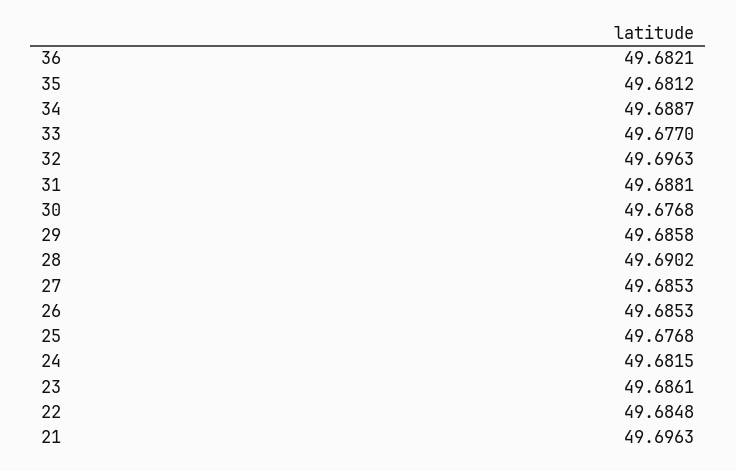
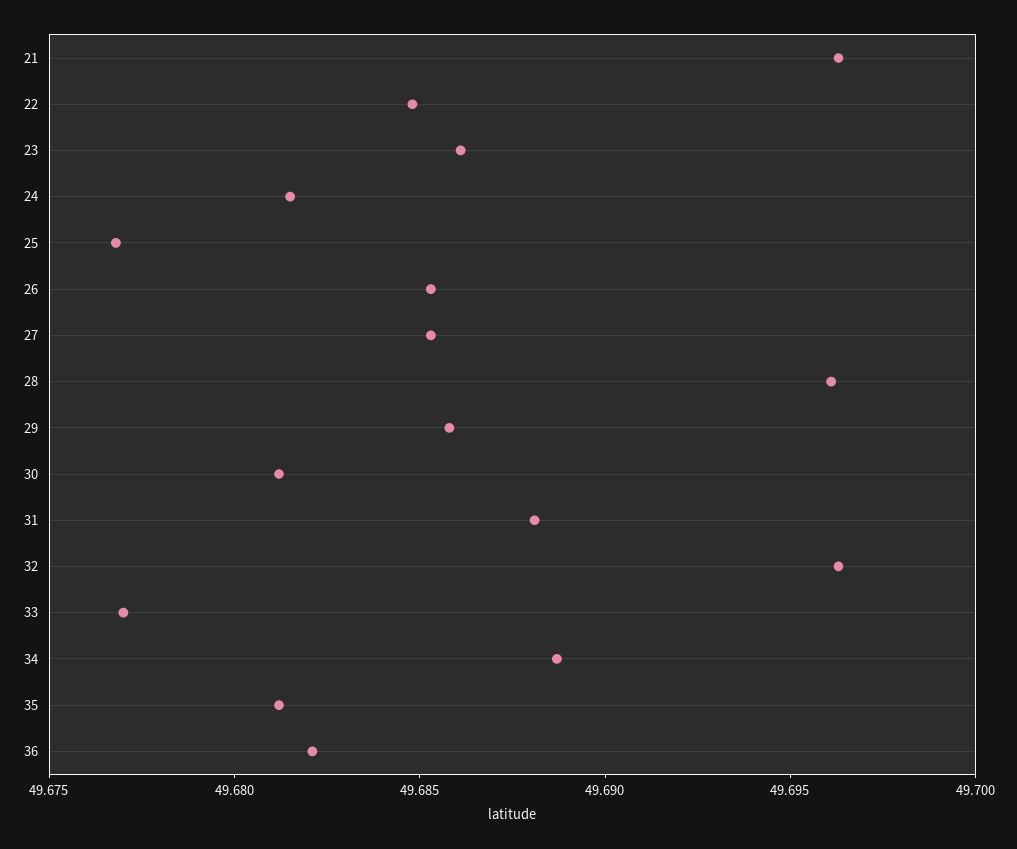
30: 49.6768 -> 49.681
28: 49.6902 -> 49.696

